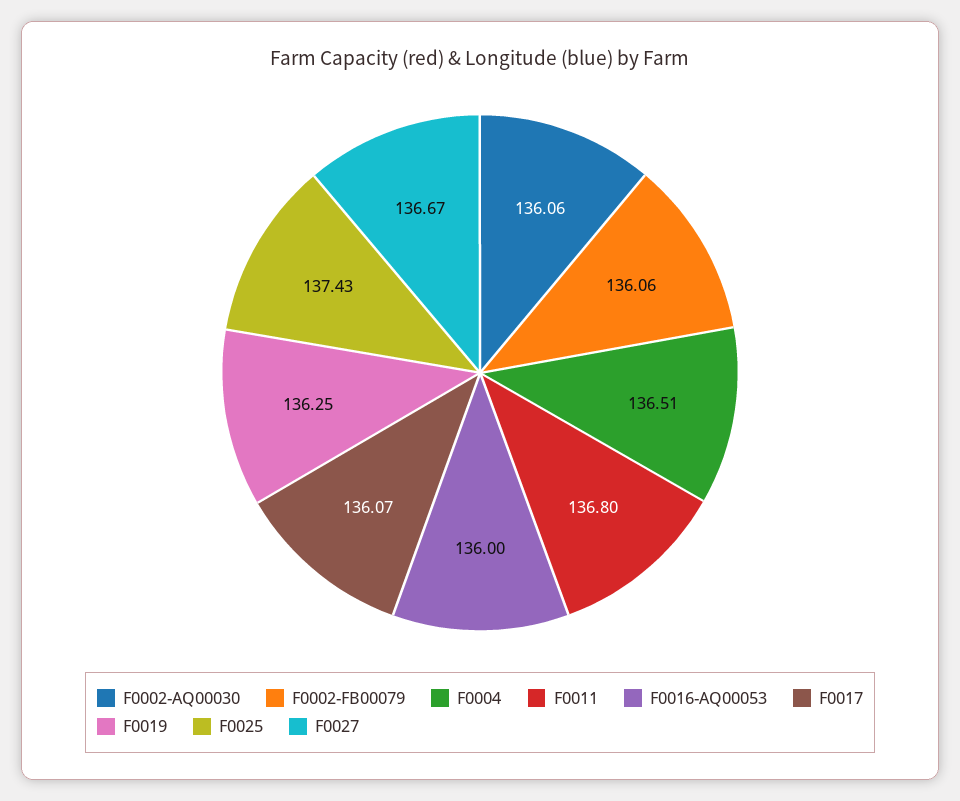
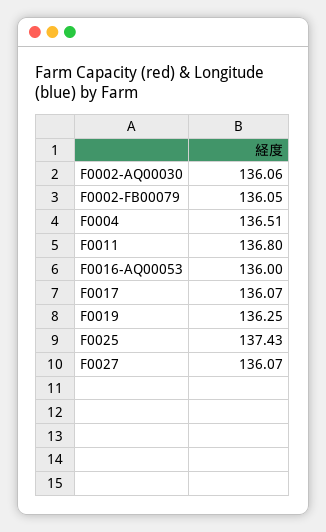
F0002-FB00079: 136.06 -> 136.05
F0027: 136.67 -> 136.07

